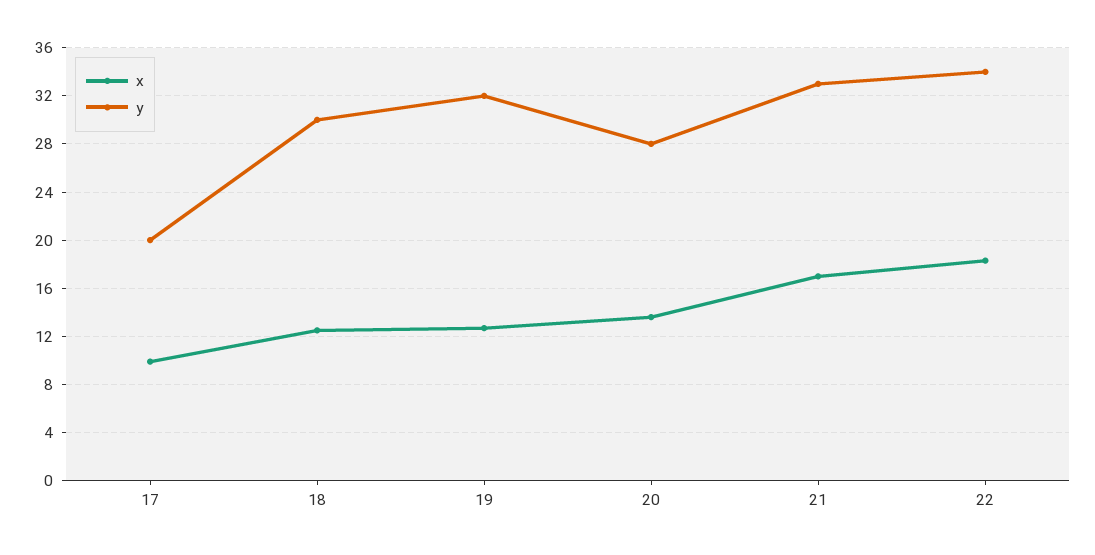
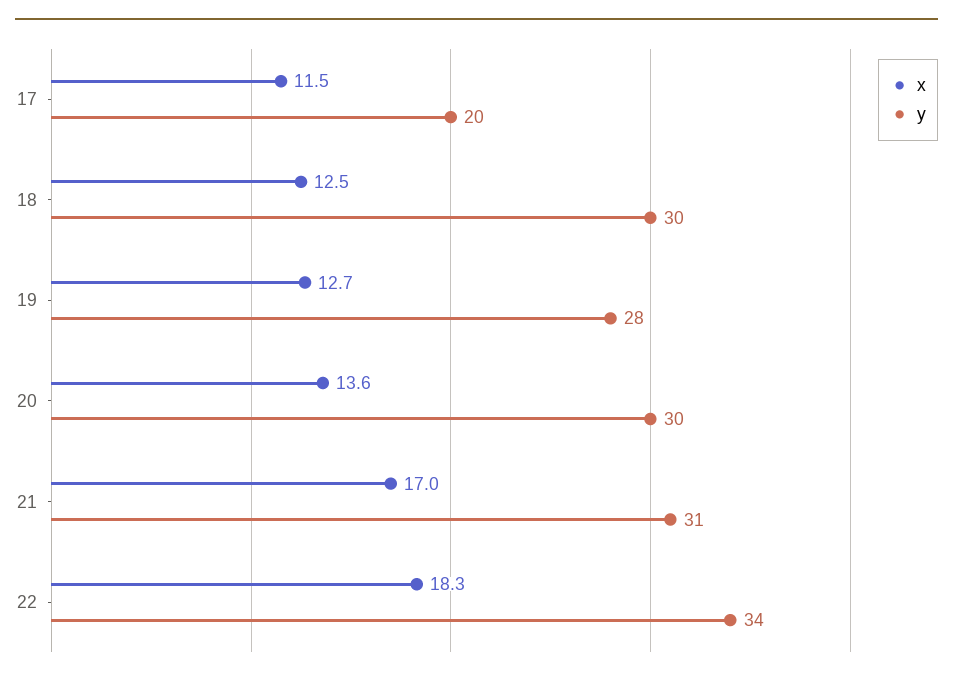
x, 17: 10 -> 11.5
y, 19: 32 -> 28
y, 20: 28 -> 30
y, 21: 33 -> 31

